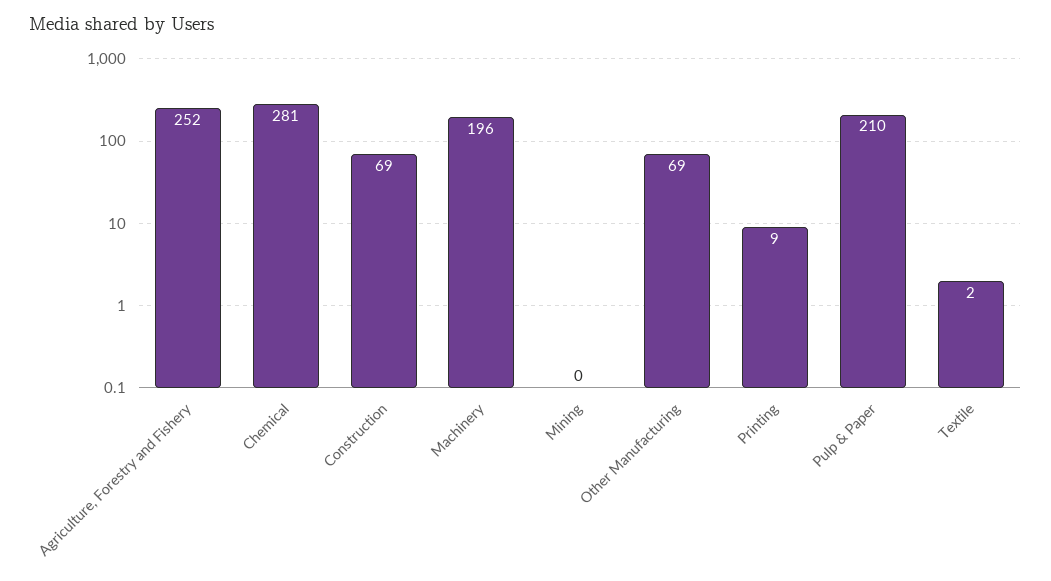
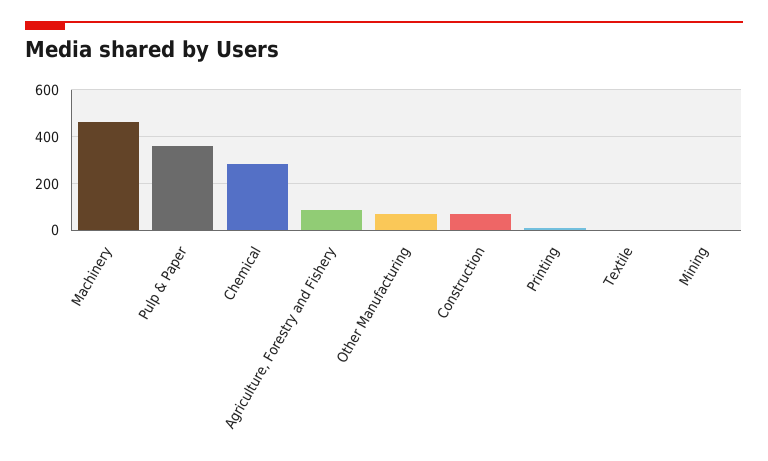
Agriculture, Forestry and Fishery: 252 -> 100
Machinery: 196 -> 450
Pulp & Paper: 210 -> 350

